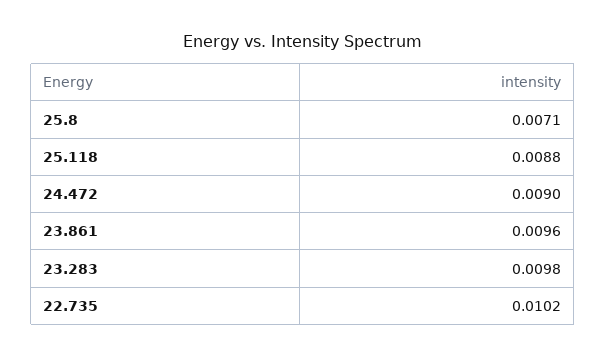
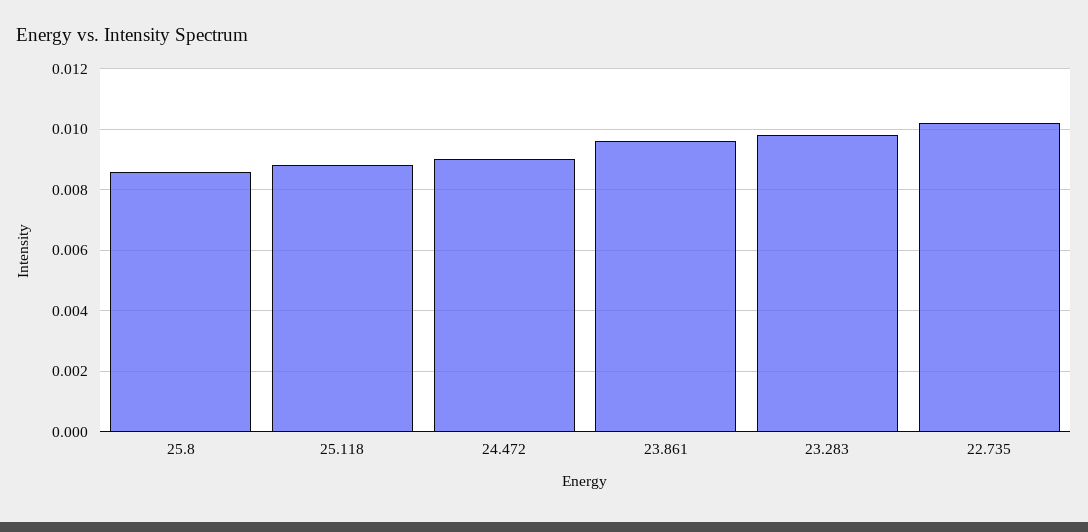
25.8: 0.0071 -> 0.0085

